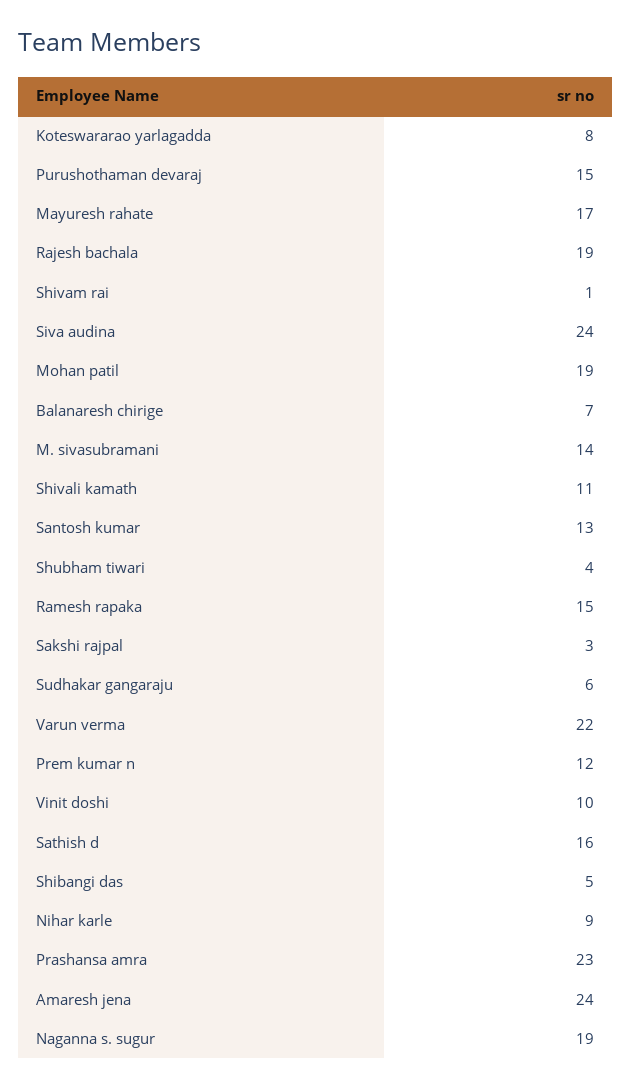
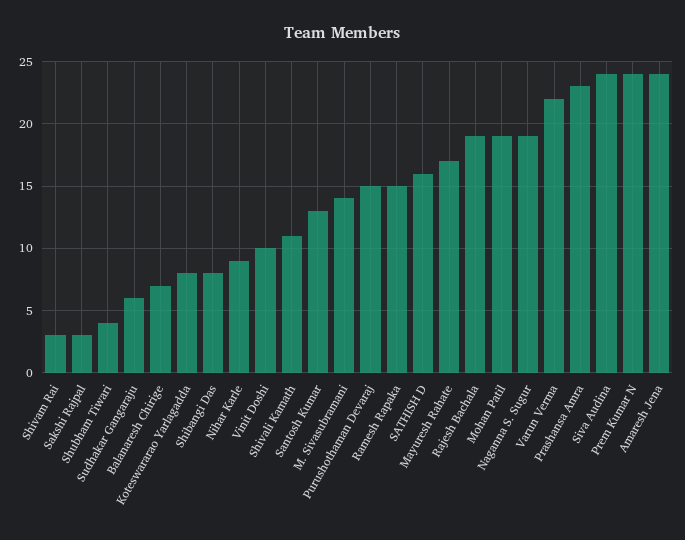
Shivam rai: 1 -> 3
Prem kumar n: 12 -> 24
Shibangi das: 5 -> 8

